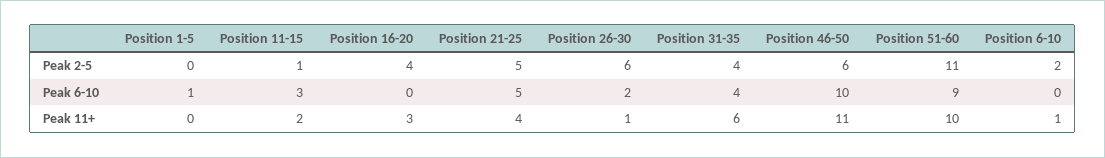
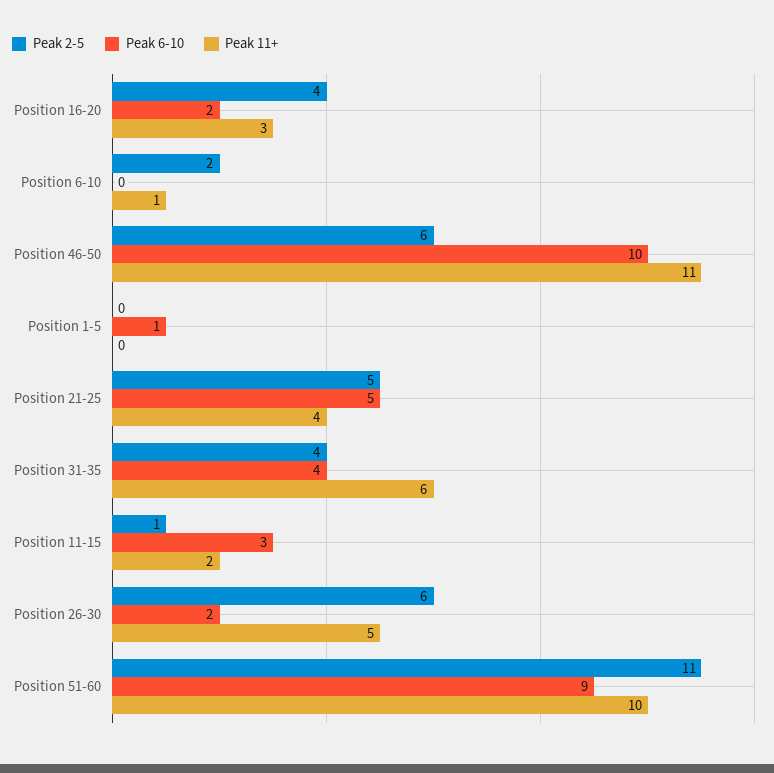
Peak 6-10, Position 16-20: 0 -> 2
Peak 11+, Position 26-30: 1 -> 5

